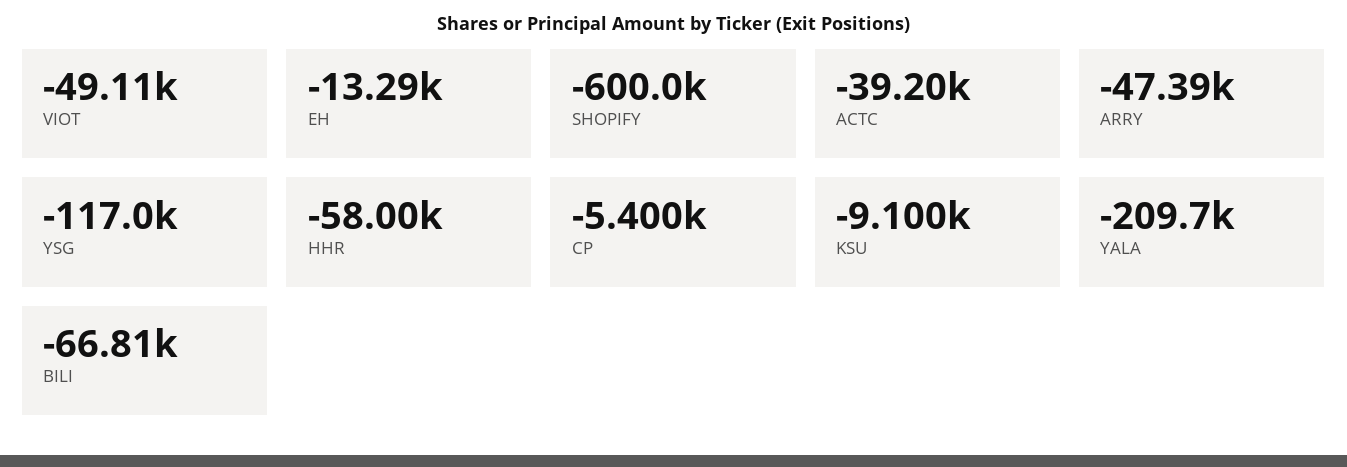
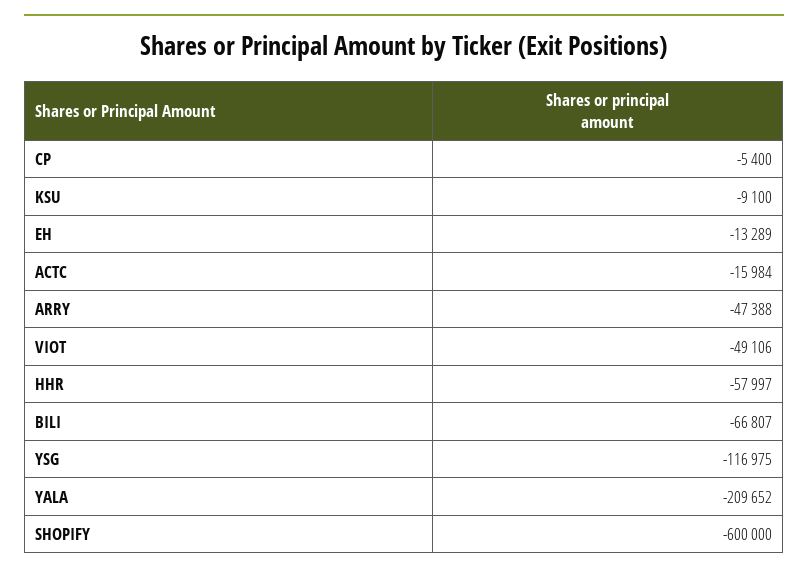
ACTC: -39200 -> -15984

